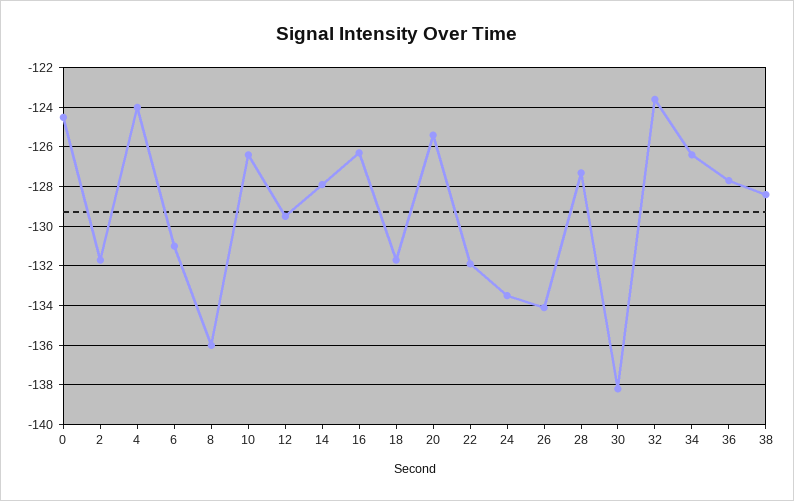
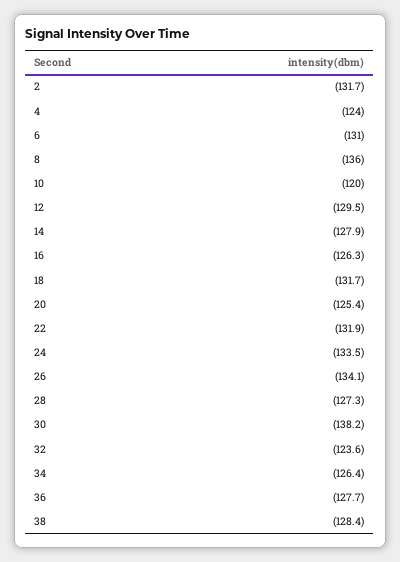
0: -124.5 -> none
10: -126.5 -> -120

